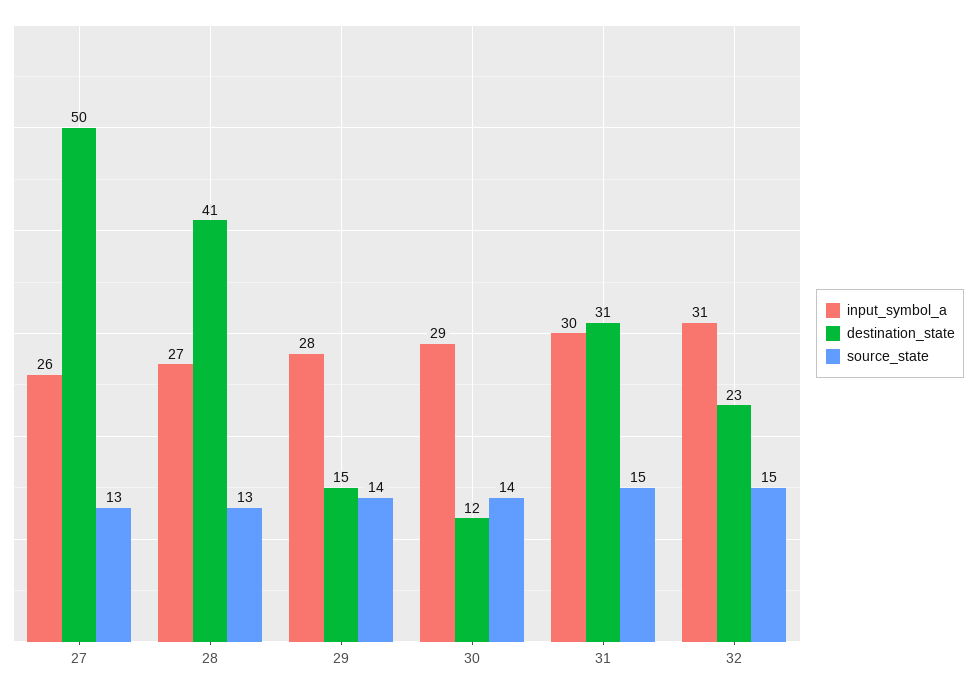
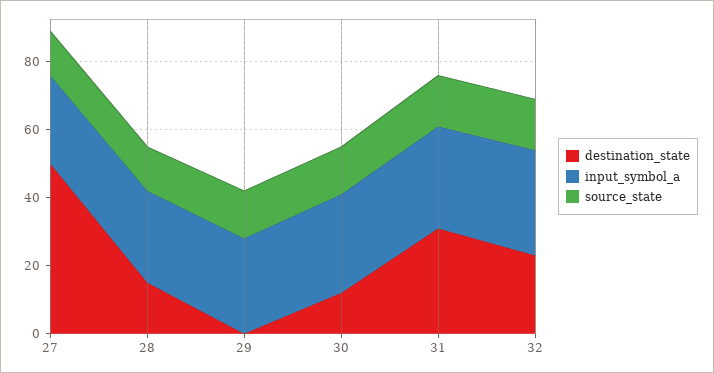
destination_state, 28: 41 -> 15
destination_state, 29: 15 -> 0

